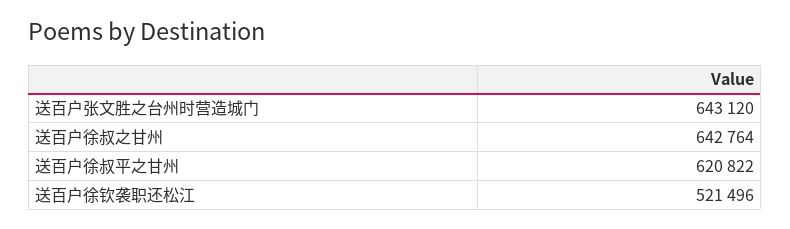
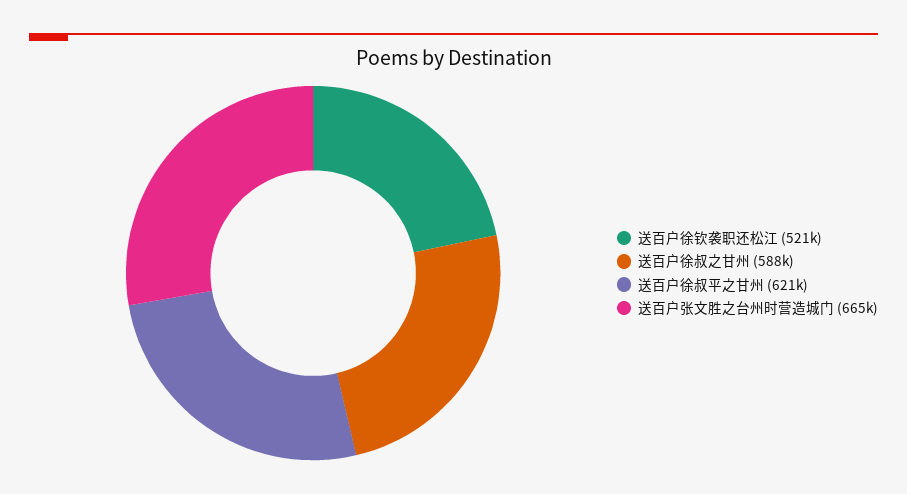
送百户张文胜之台州时营造城门: 643120 -> 665000
送百户徐叔之甘州: 642764 -> 588000

